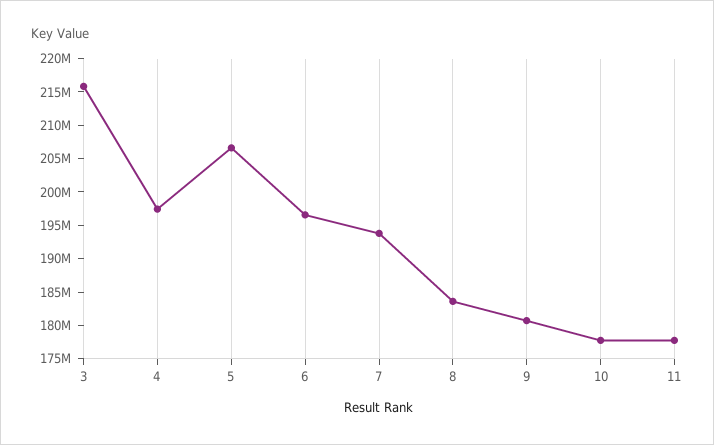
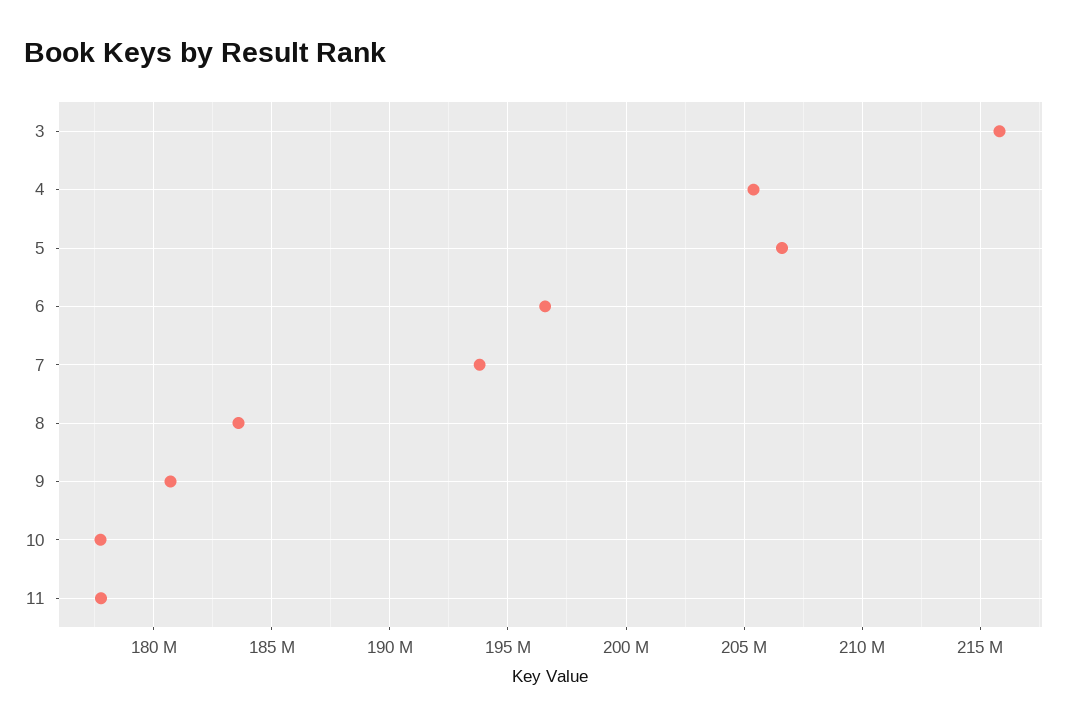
4: 197500000 -> 205500000

